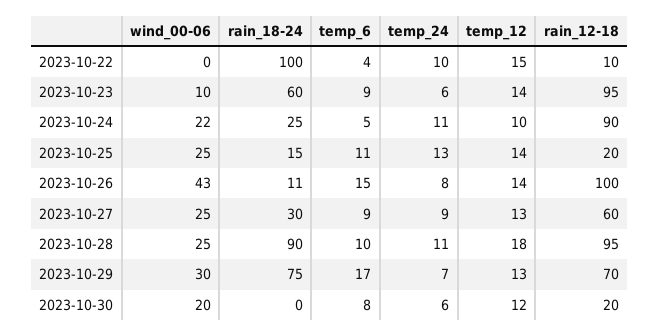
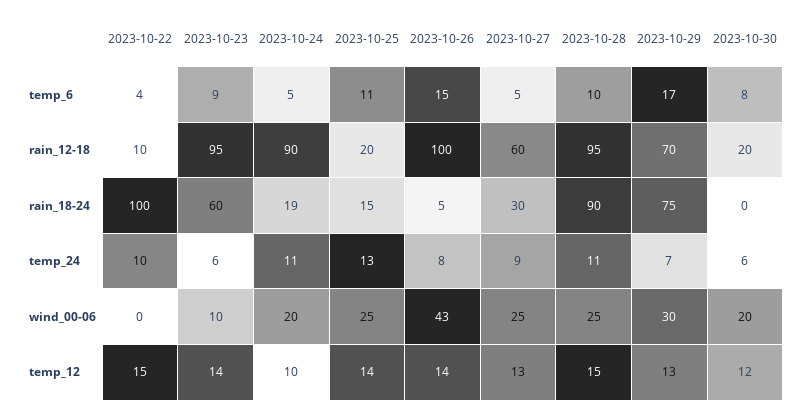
wind_00-06, 2023-10-24: 22 -> 20
rain_18-24, 2023-10-24: 25 -> 19
rain_18-24, 2023-10-26: 11 -> 5
temp_6, 2023-10-27: 9 -> 5
temp_12, 2023-10-28: 18 -> 15

